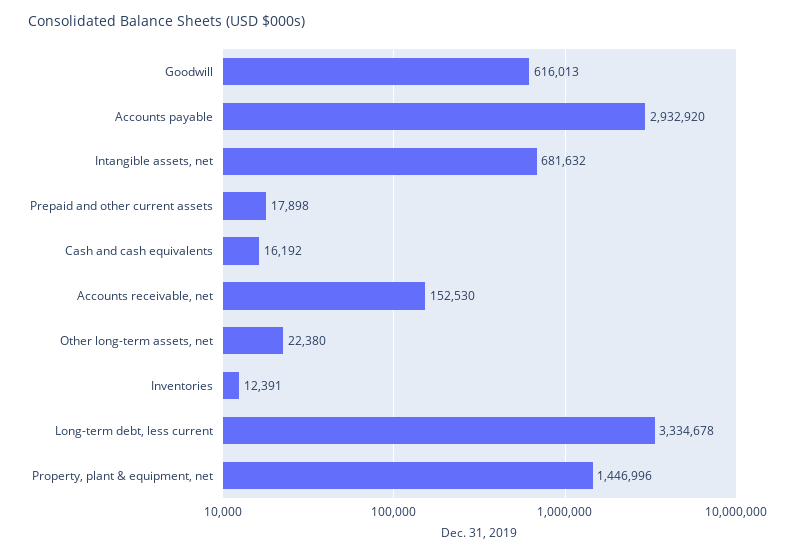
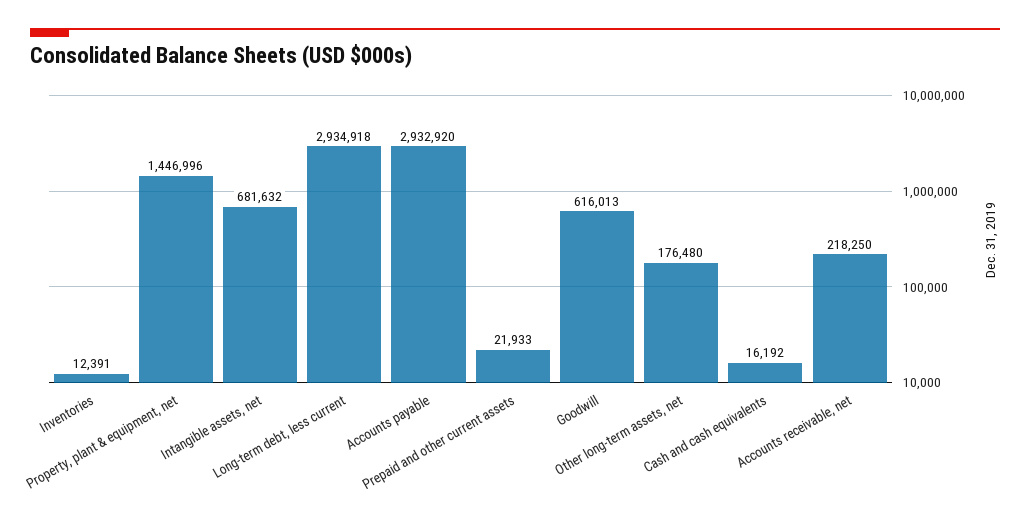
Prepaid and other current assets: 17898 -> 21933
Accounts receivable, net: 152530 -> 218250
Other long-term assets, net: 22380 -> 176480
Long-term debt, less current: 3334678 -> 2934918

